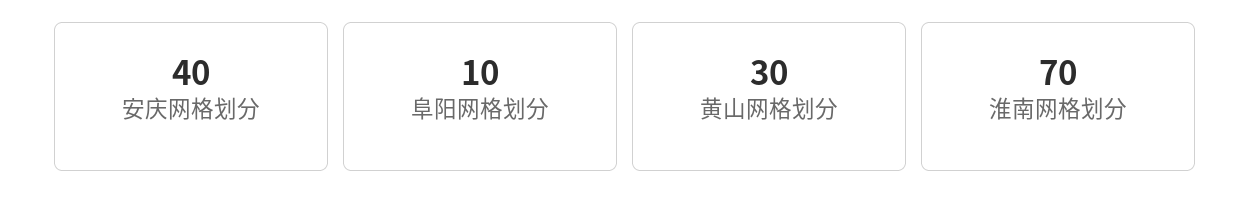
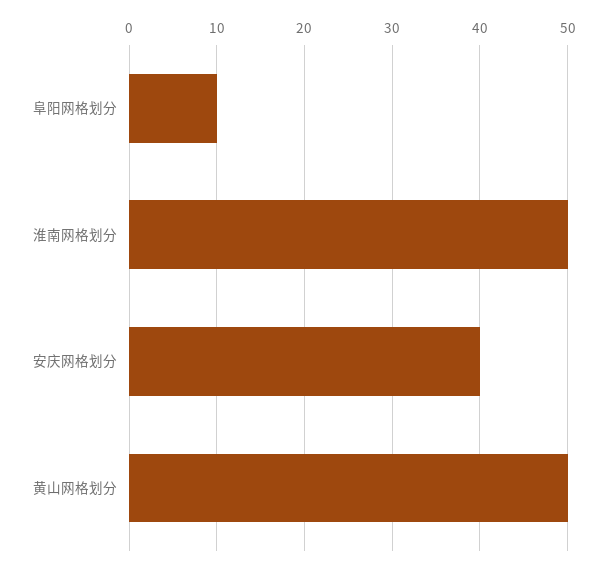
黄山网格划分: 30 -> 50
淮南网格划分: 70 -> 50

